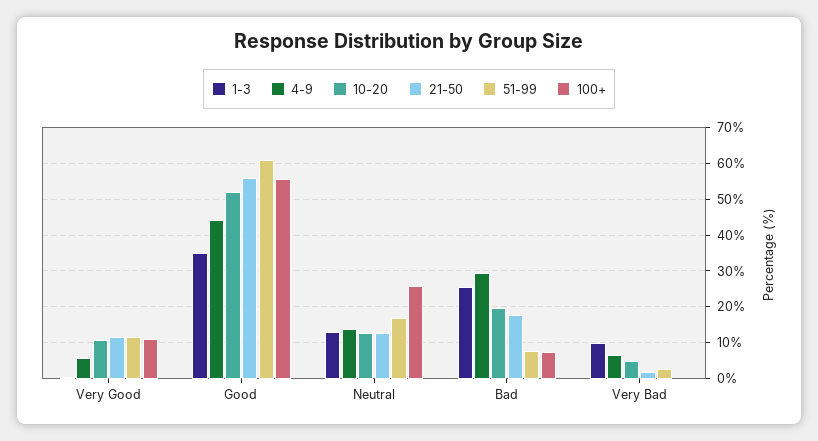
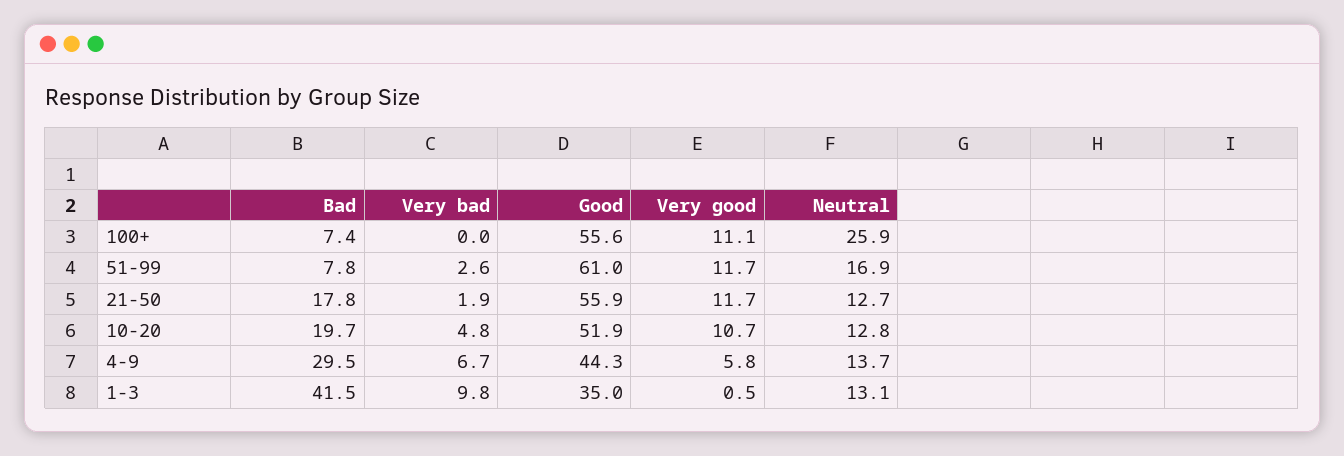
1-3, Bad: 26 -> 41.5

